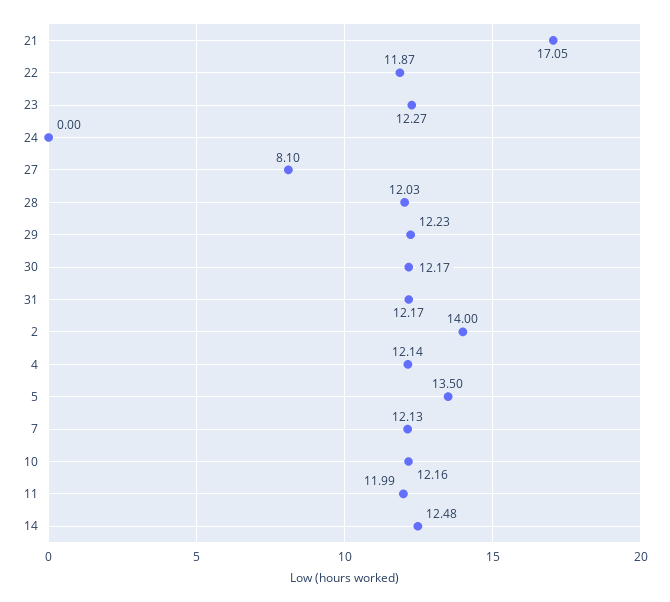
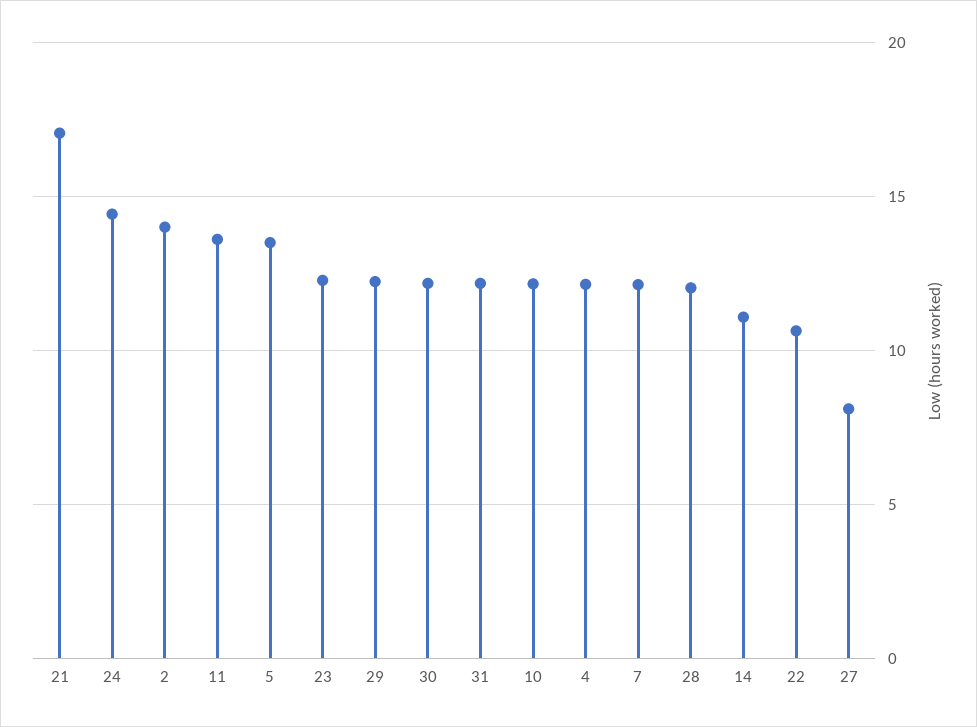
22: 11.87 -> 10.5
24: 0 -> 14.5
11: 11.99 -> 13.5
14: 12.48 -> 11

